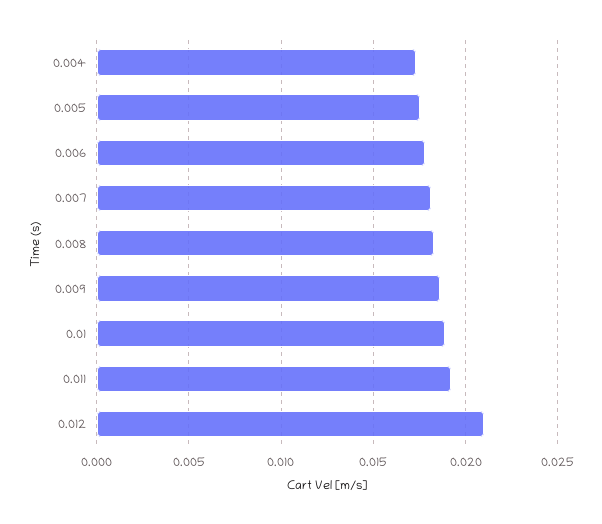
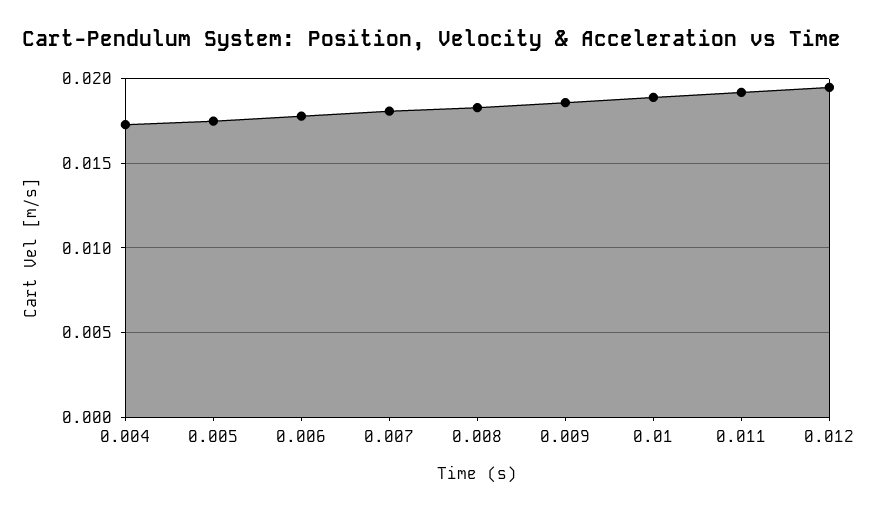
0.012: 0.021 -> 0.0195

